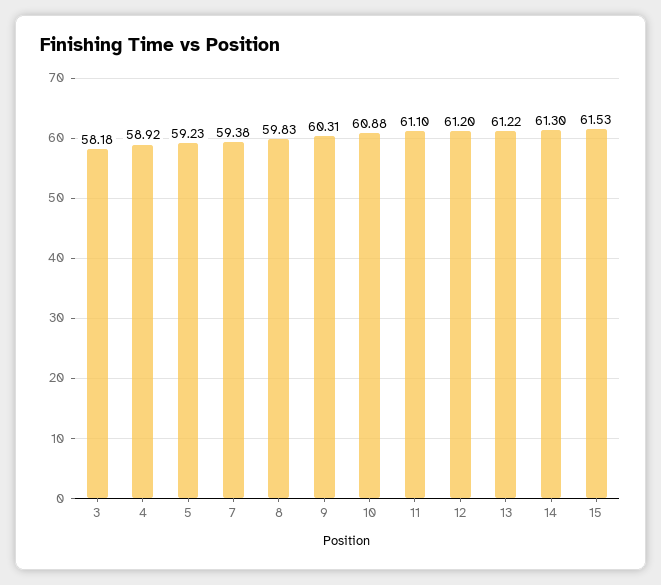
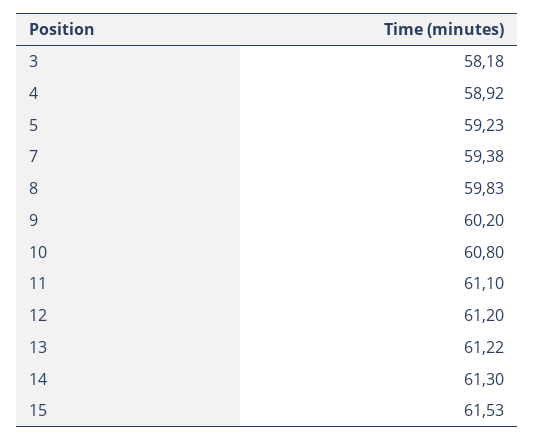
9: 60.31 -> 60.2
10: 60.88 -> 60.8

